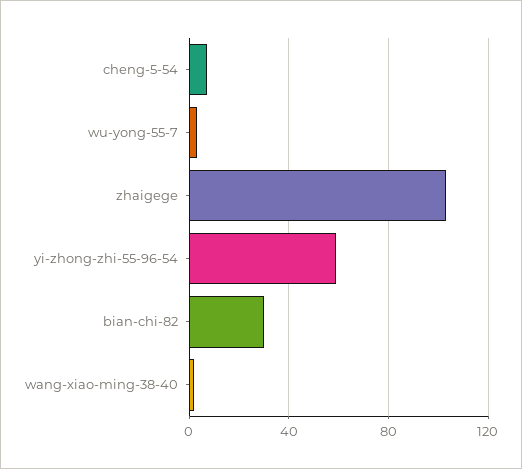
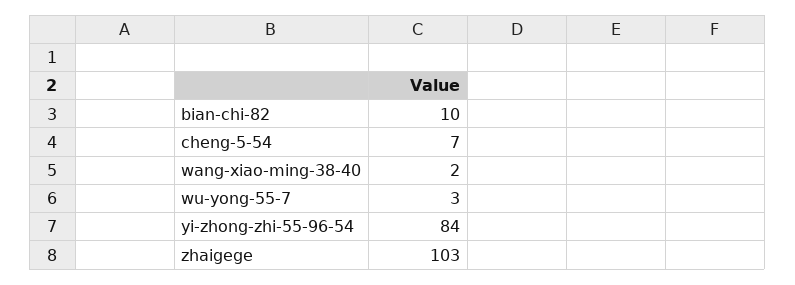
yi-zhong-zhi-55-96-54: 60 -> 84
bian-chi-82: 30 -> 10

